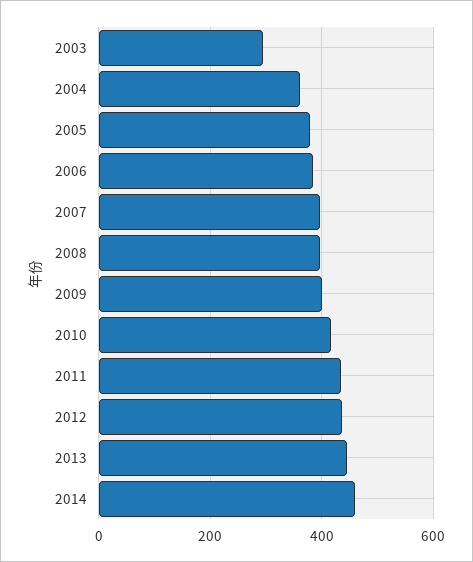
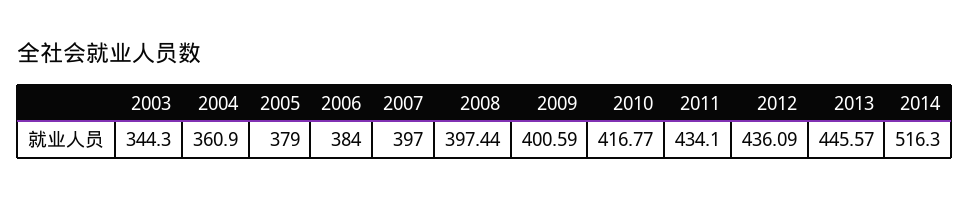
2003: 300 -> 344.3
2014: 460 -> 516.3

